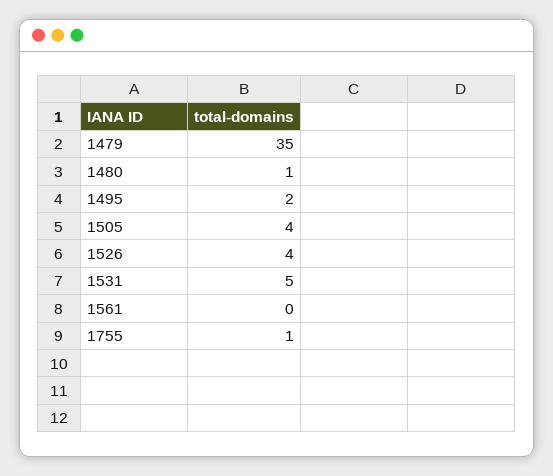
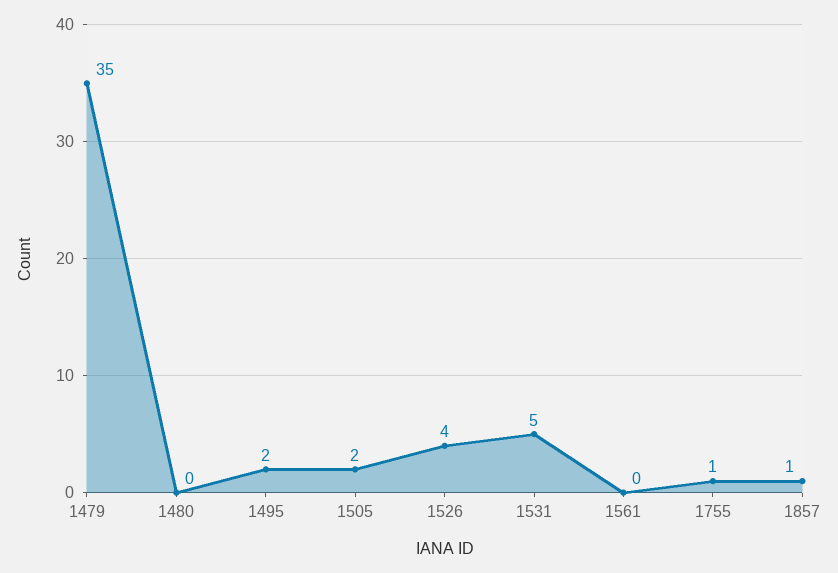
1480: 1 -> 0
1505: 4 -> 2
1857: none -> 1

